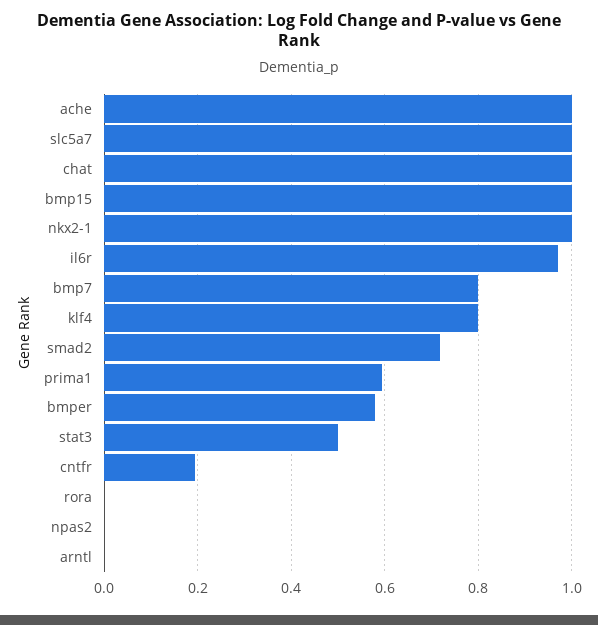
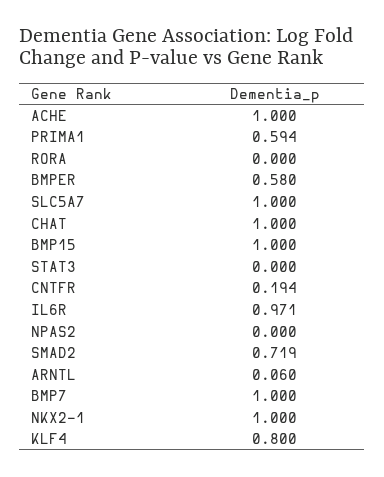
bmp7: 0.8 -> 1
stat3: 0.5 -> 0
arntl: 0 -> 0.06

